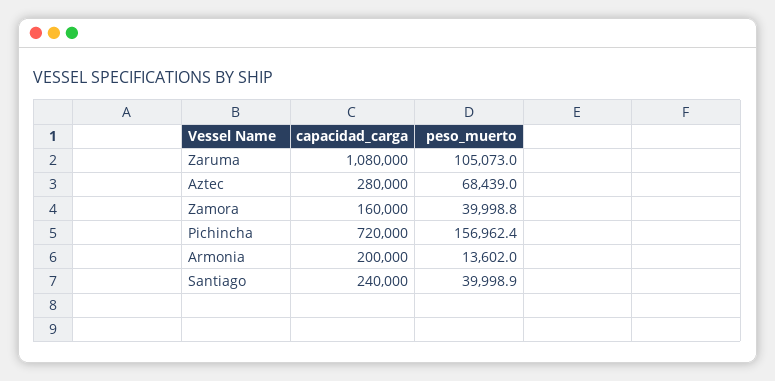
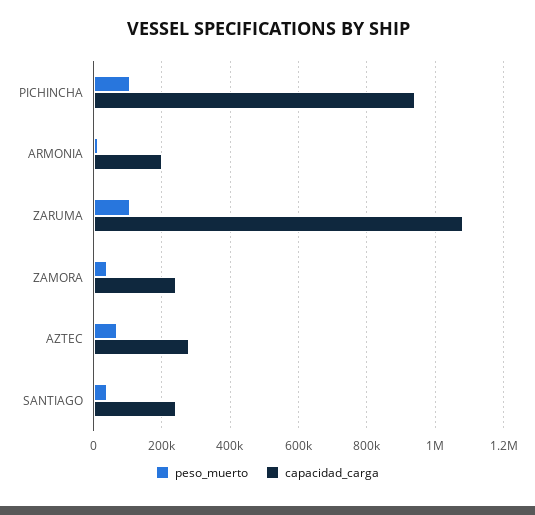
capacidad_carga, Zamora: 160000 -> 240000
capacidad_carga, Pichincha: 720000 -> 940000
peso_muerto, Pichincha: 156962.4 -> 100000

